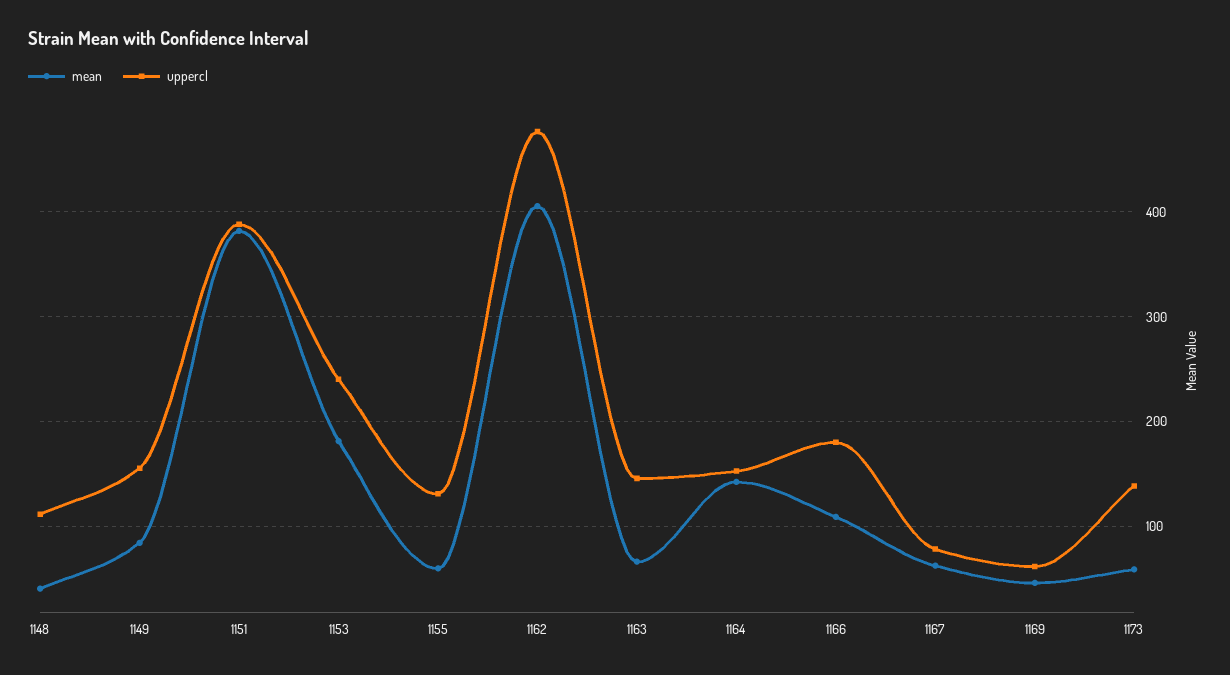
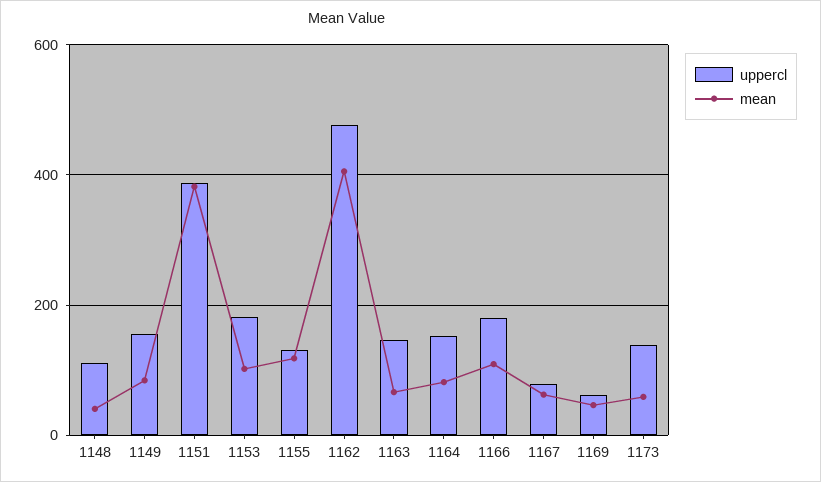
mean, 1153: 180 -> 100
uppercl, 1153: 240 -> 180
mean, 1155: 60 -> 120
mean, 1164: 140 -> 80

